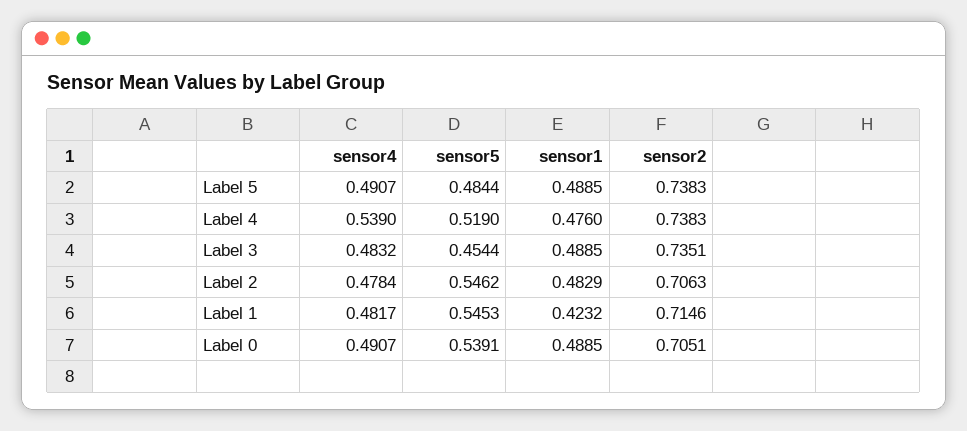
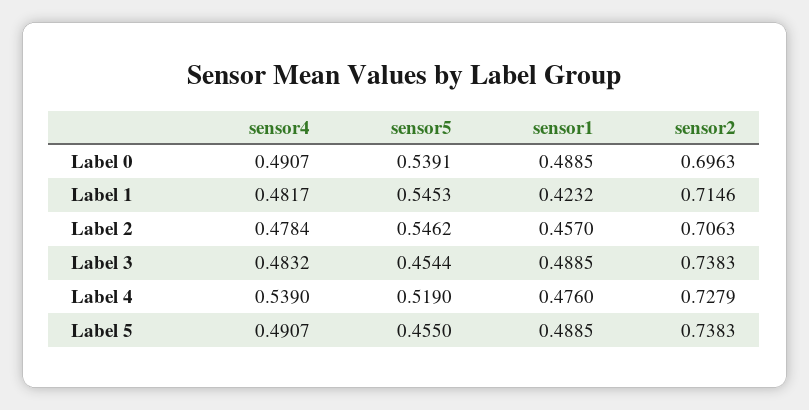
sensor5, Label 5: 0.4844 -> 0.455
sensor2, Label 4: 0.7383 -> 0.7279
sensor2, Label 3: 0.7351 -> 0.7383
sensor1, Label 2: 0.4829 -> 0.457
sensor2, Label 0: 0.7051 -> 0.6963

